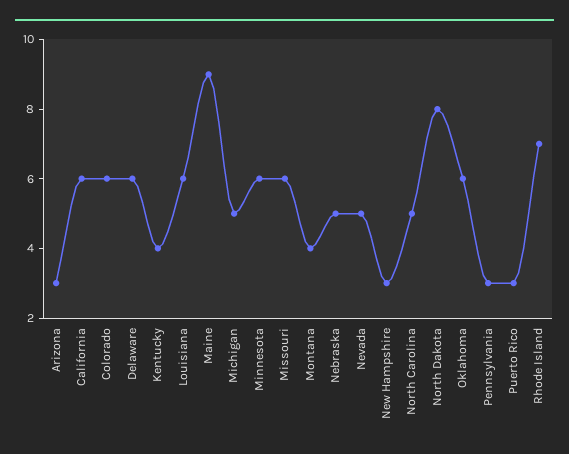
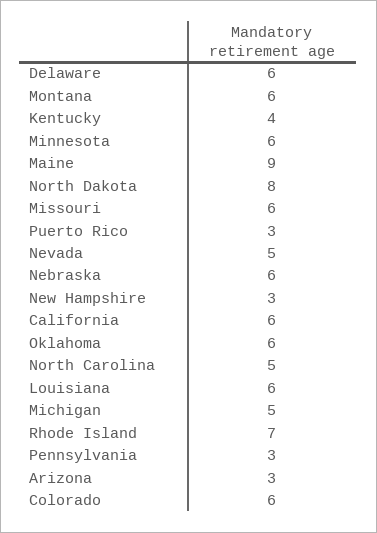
Montana: 4 -> 6
Nebraska: 5 -> 6

